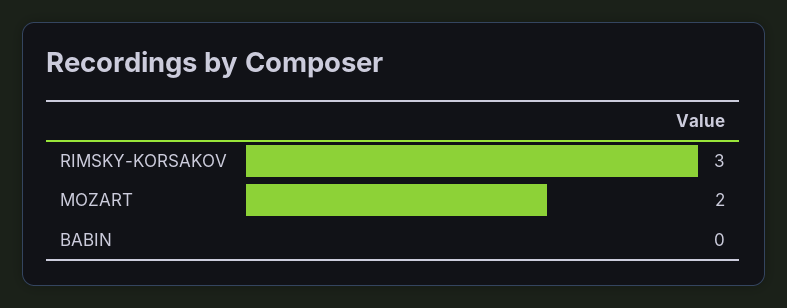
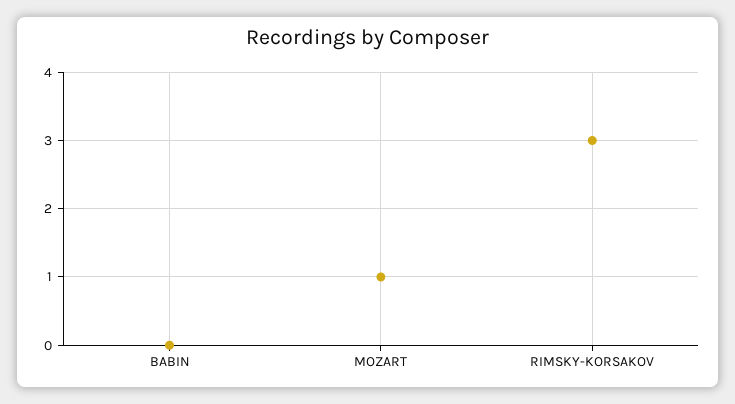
MOZART: 2 -> 1

